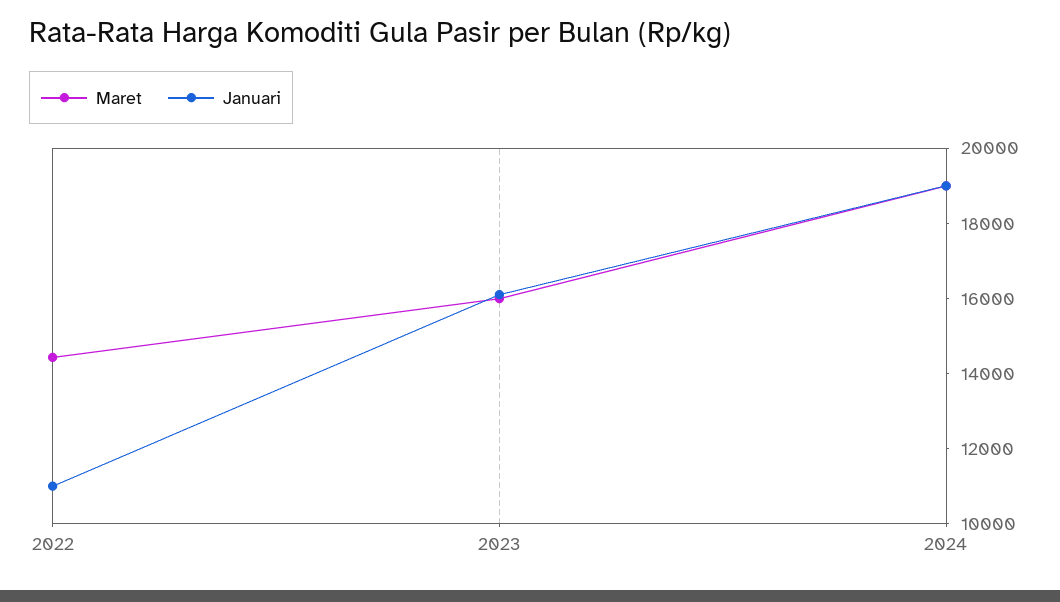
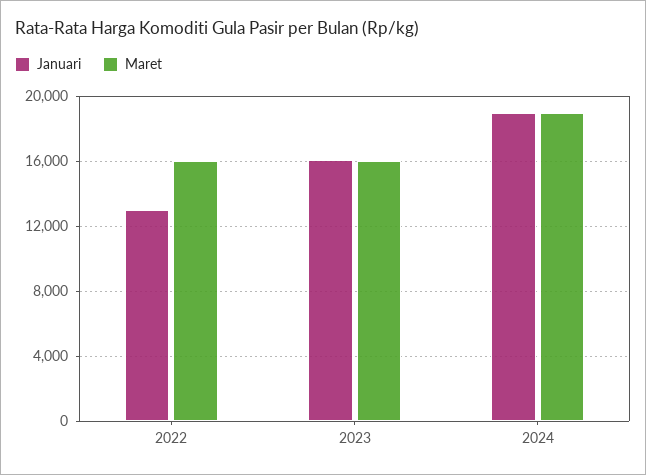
Maret, 2022: 14500 -> 16000
Januari, 2022: 11000 -> 13000

